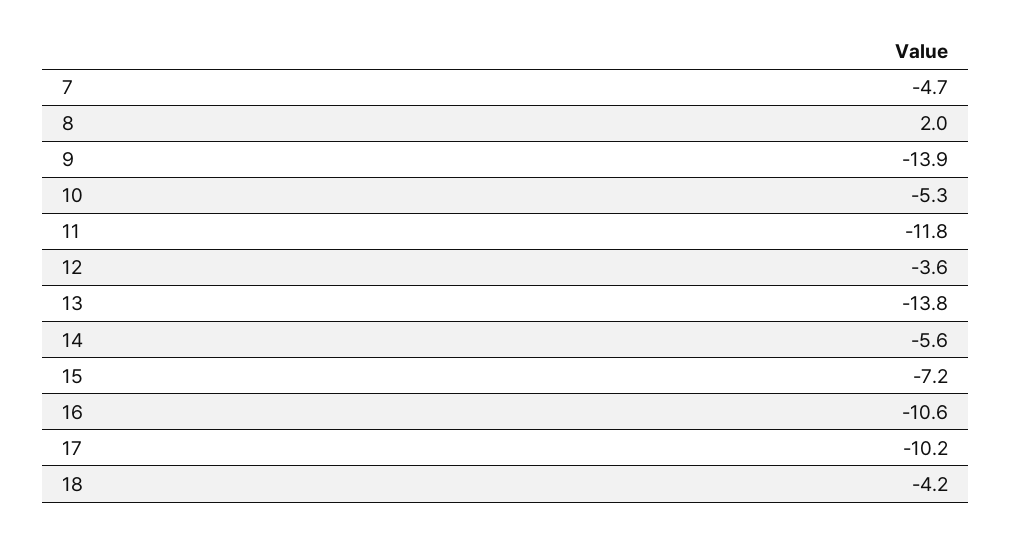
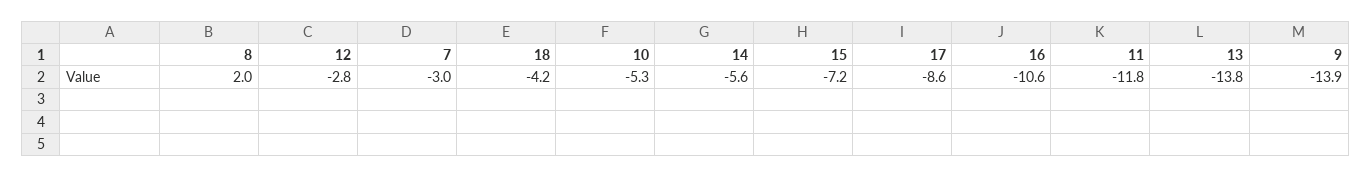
7: -4.7 -> -3
12: -3.6 -> -2.8
17: -10.2 -> -8.6

